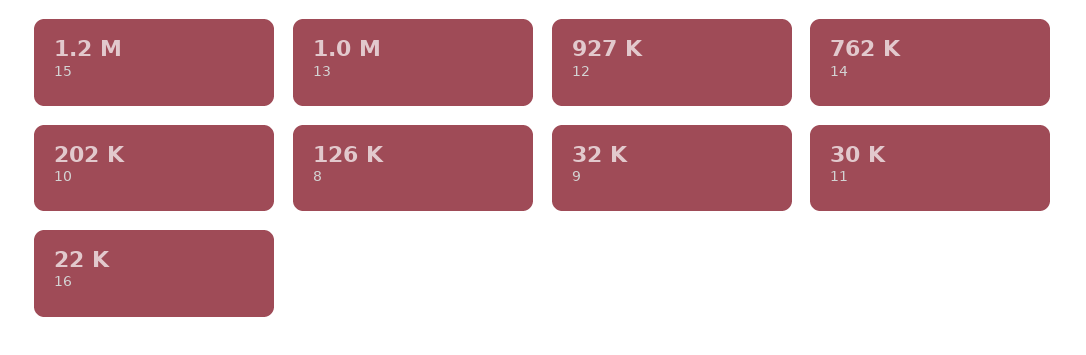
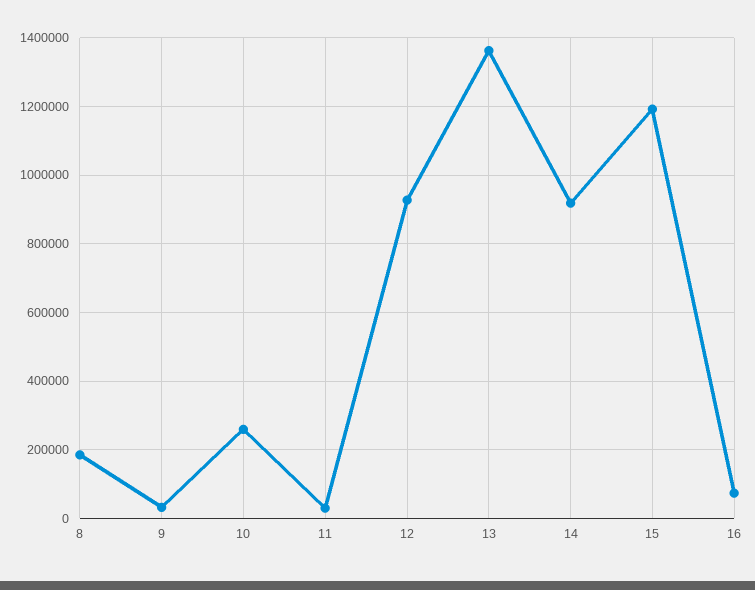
13: 1000000 -> 1360000
14: 762000 -> 920000
10: 202000 -> 260000
8: 126000 -> 180000
16: 22000 -> 80000

